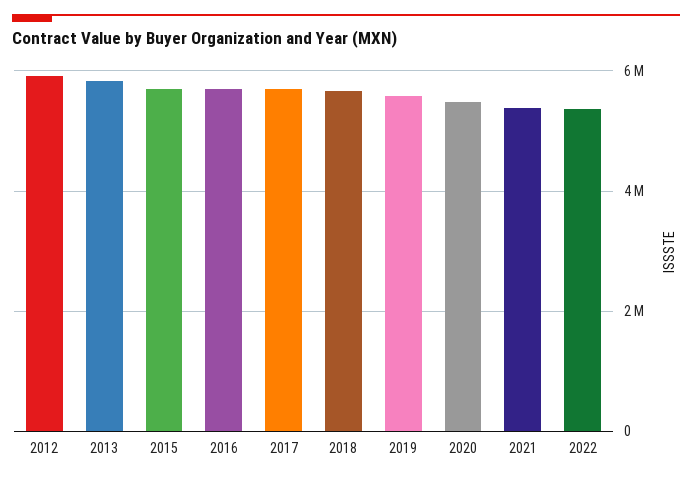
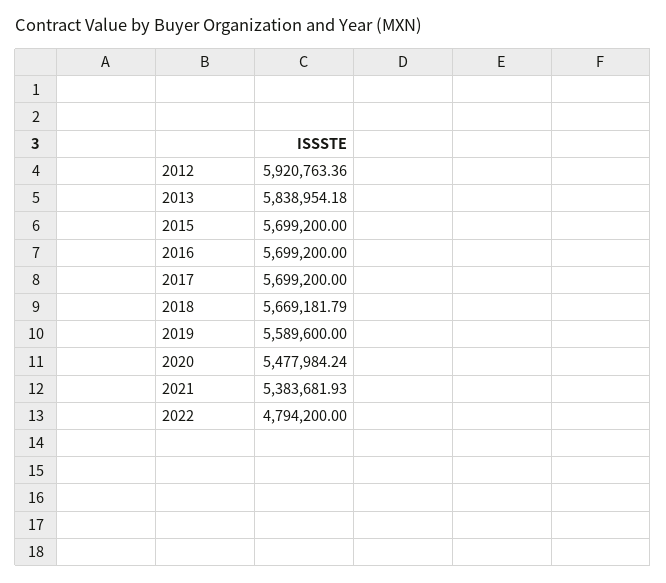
2022: 5400000 -> 4794200

